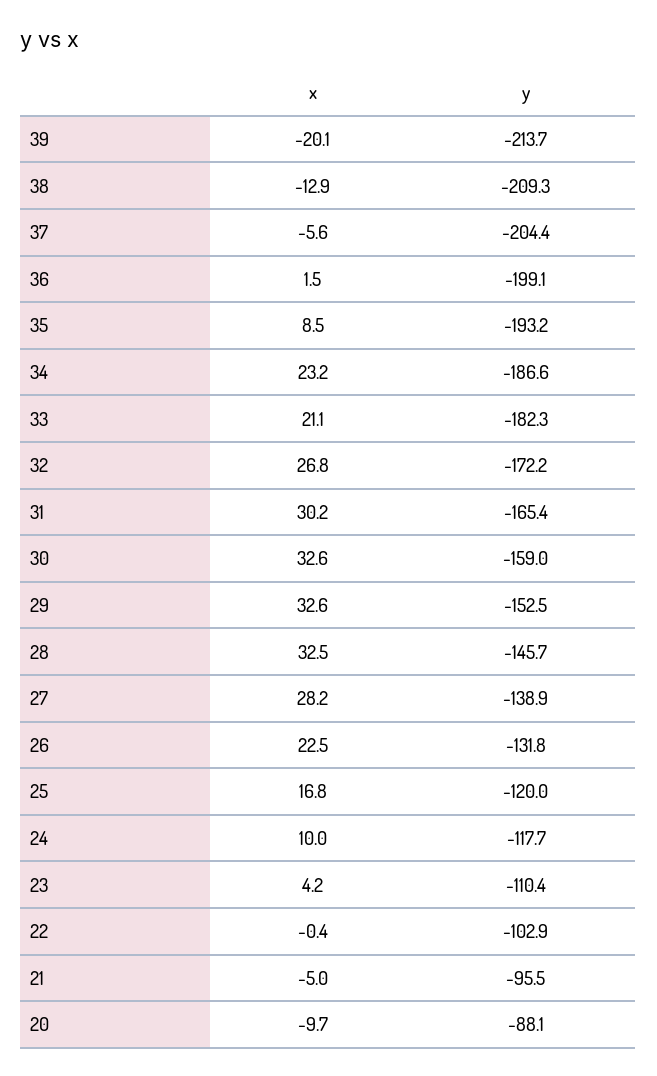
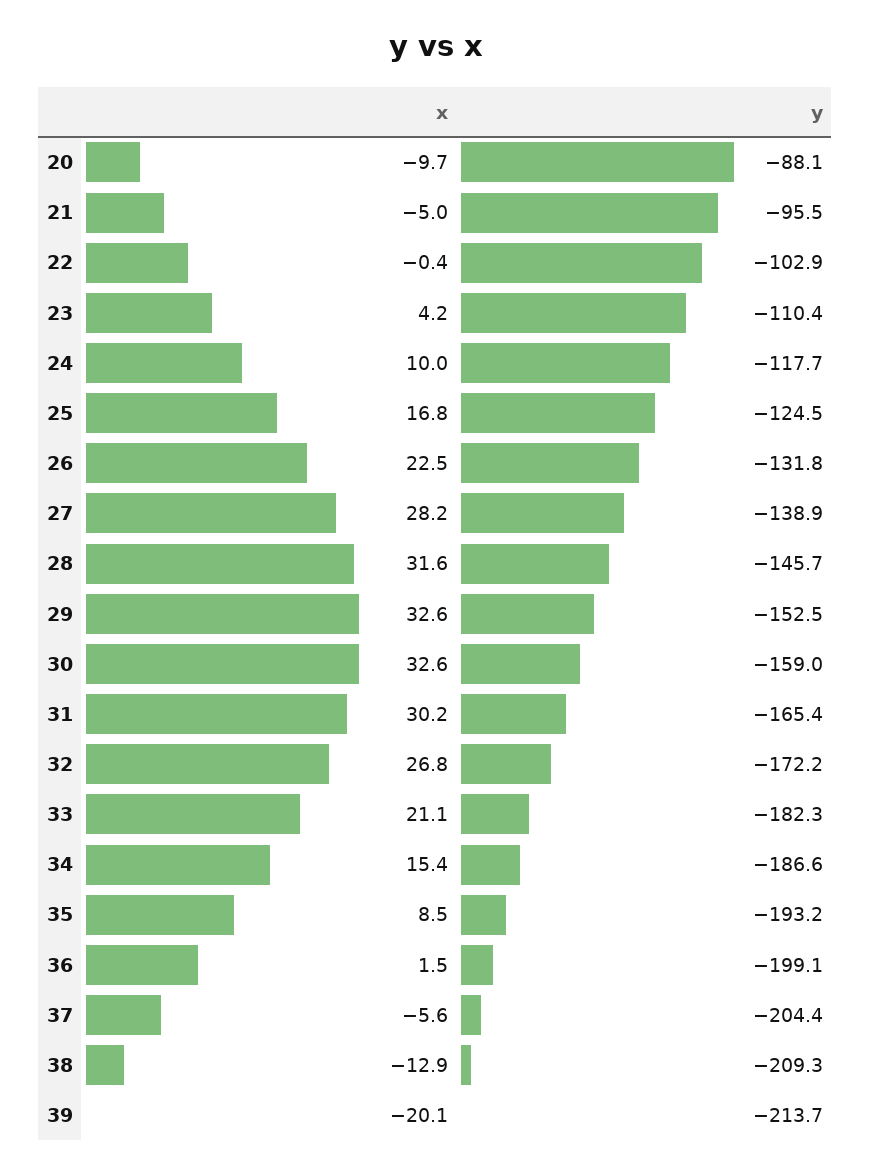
x, 34: 23.2 -> 15.4
x, 28: 32.5 -> 31.6
y, 25: -120 -> -124.5

